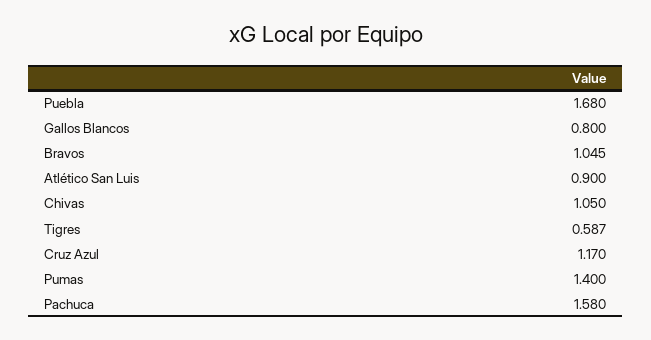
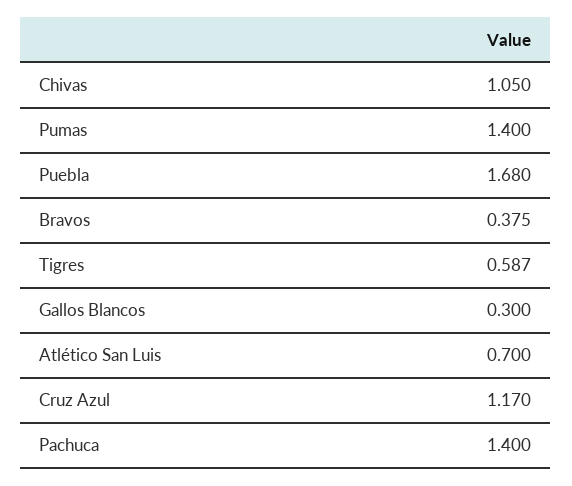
Gallos Blancos: 0.8 -> 0.3
Bravos: 1.045 -> 0.375
Atlético San Luis: 0.9 -> 0.7
Pachuca: 1.58 -> 1.4

